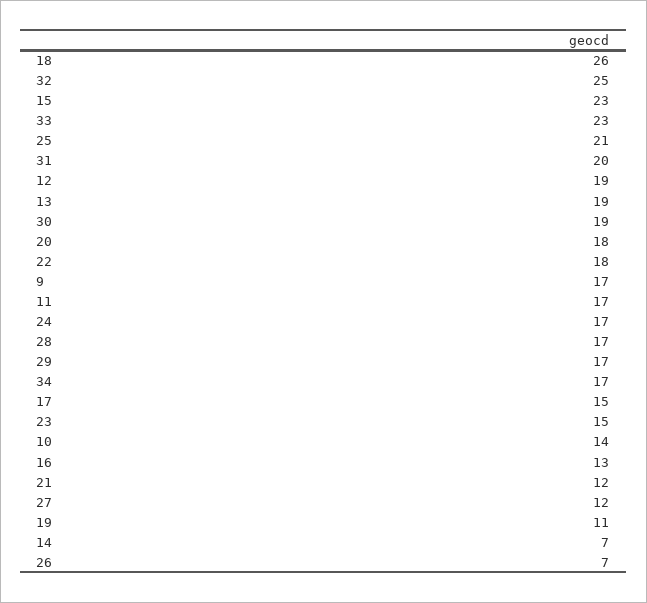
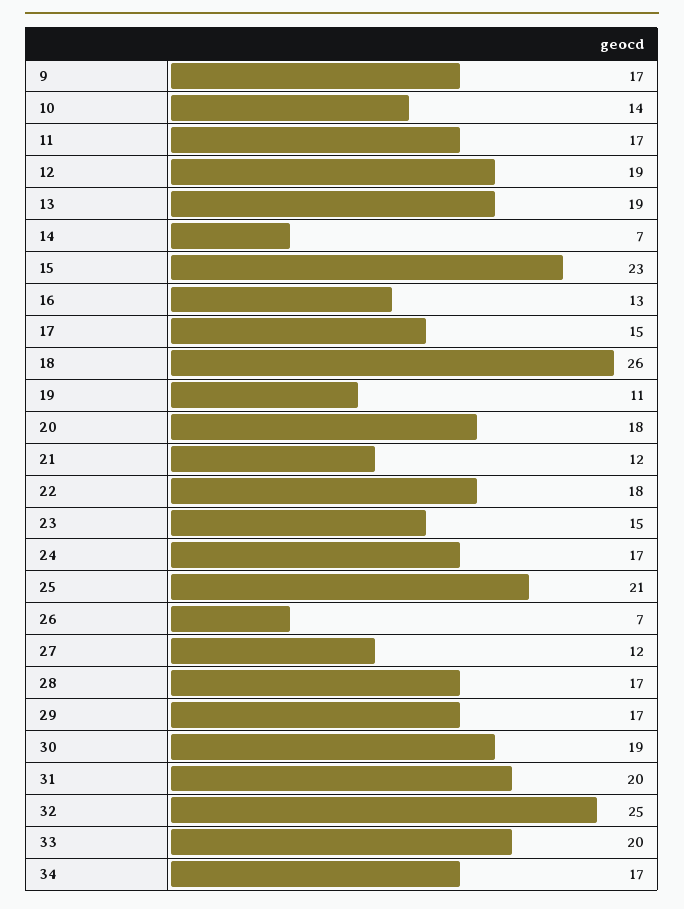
33: 23 -> 20

